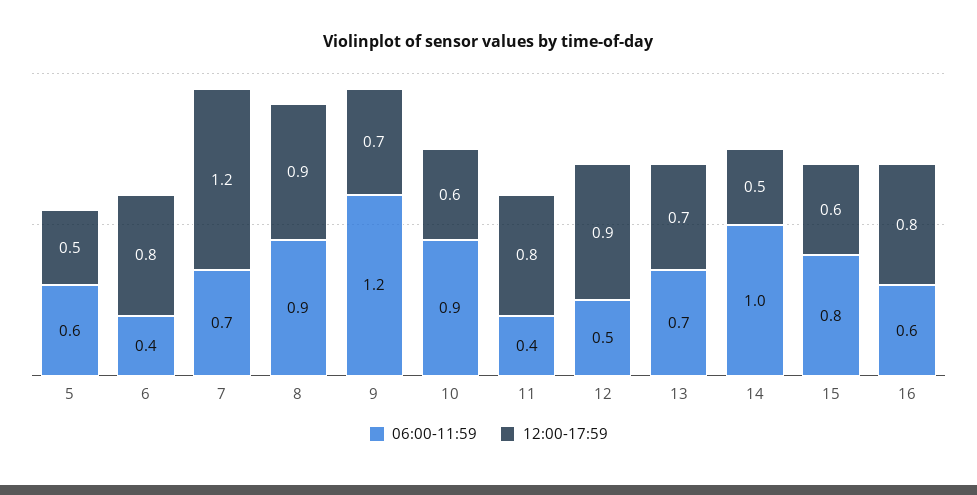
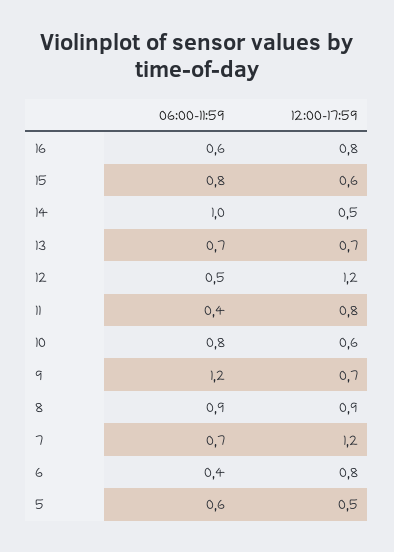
06:00-11:59, 10: 0.9 -> 0.8
12:00-17:59, 12: 0.9 -> 1.2

